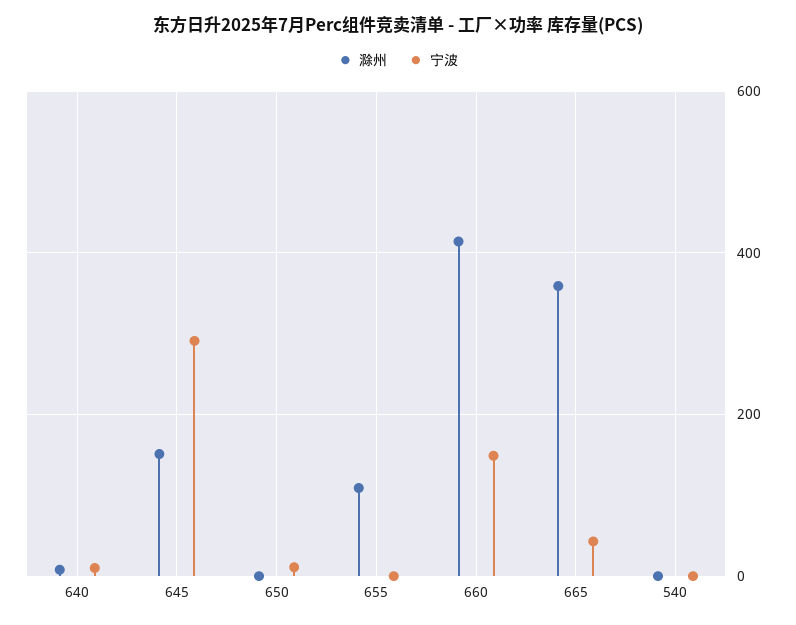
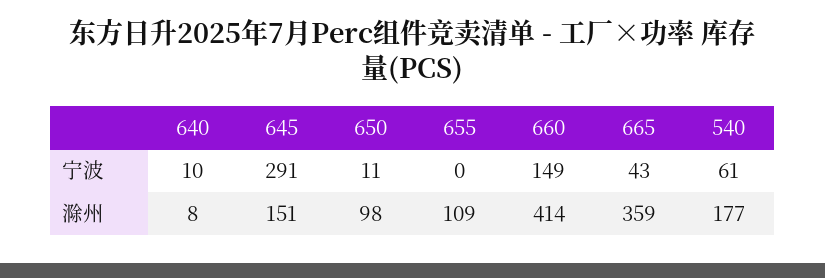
滁州, 650: 0 -> 98
滁州, 540: 0 -> 177
宁波, 540: 0 -> 61

